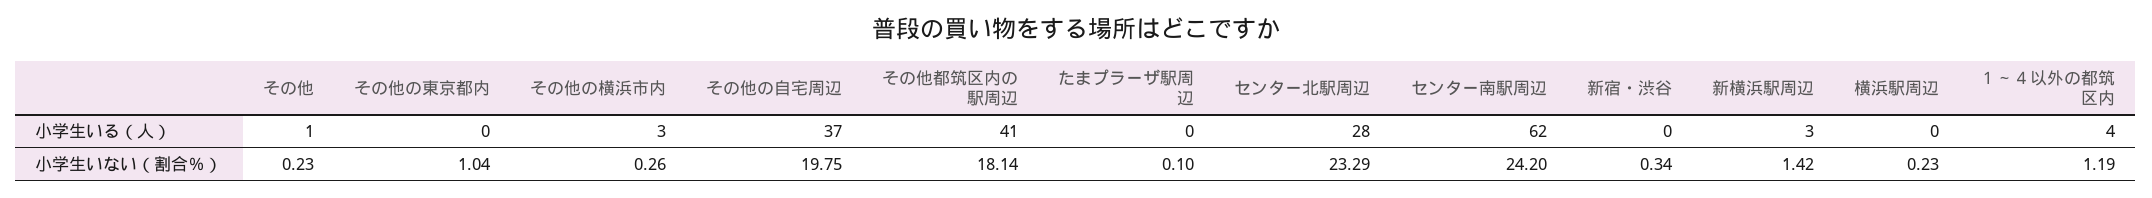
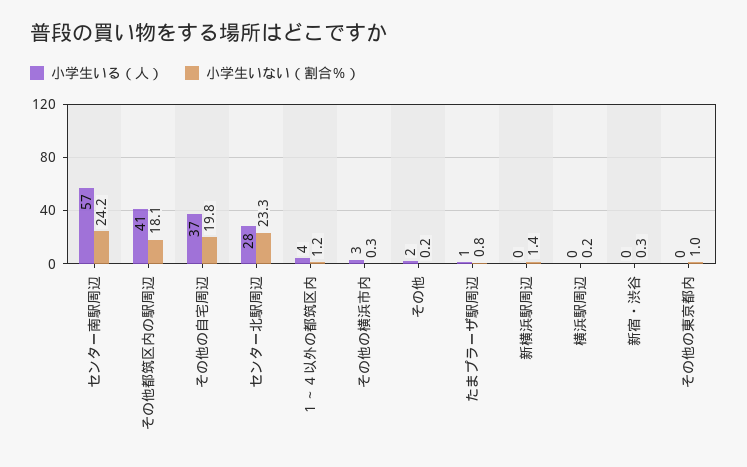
小学生いる（人）, その他: 1 -> 2
小学生いる（人）, たまプラーザ駅周辺: 0 -> 1
小学生いる（人）, センター南駅周辺: 62 -> 57
小学生いる（人）, 新横浜駅周辺: 3 -> 0
小学生いない（割合％）, たまプラーザ駅周辺: 0.1 -> 0.8

